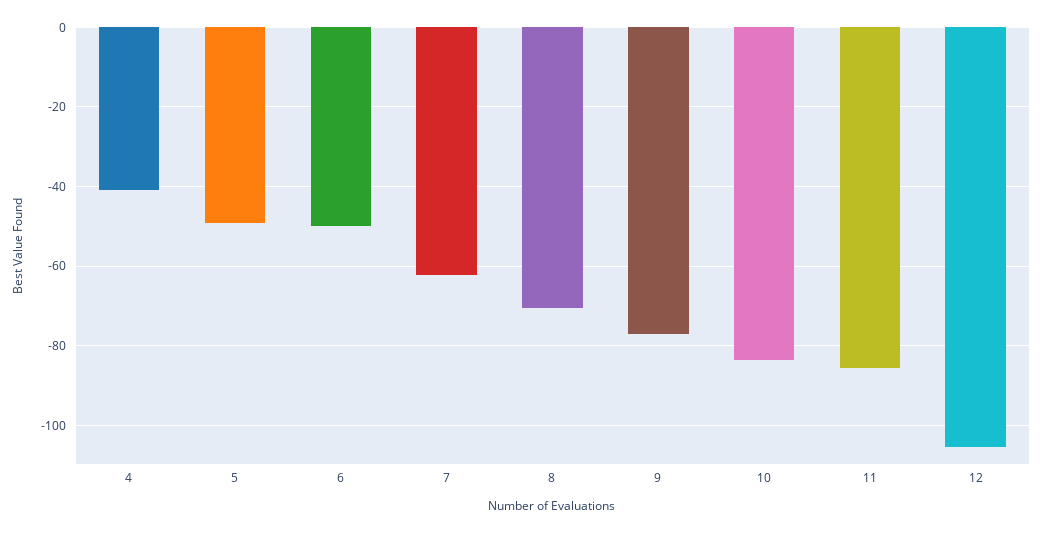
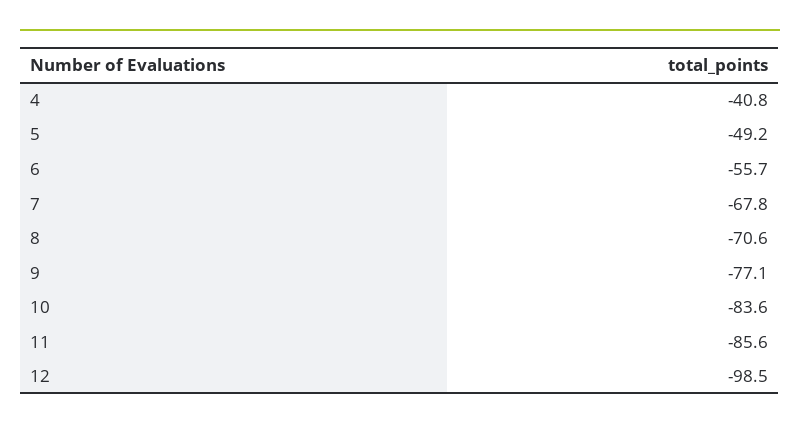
6: -50 -> -55.7
7: -62 -> -67.8
12: -106 -> -98.5

